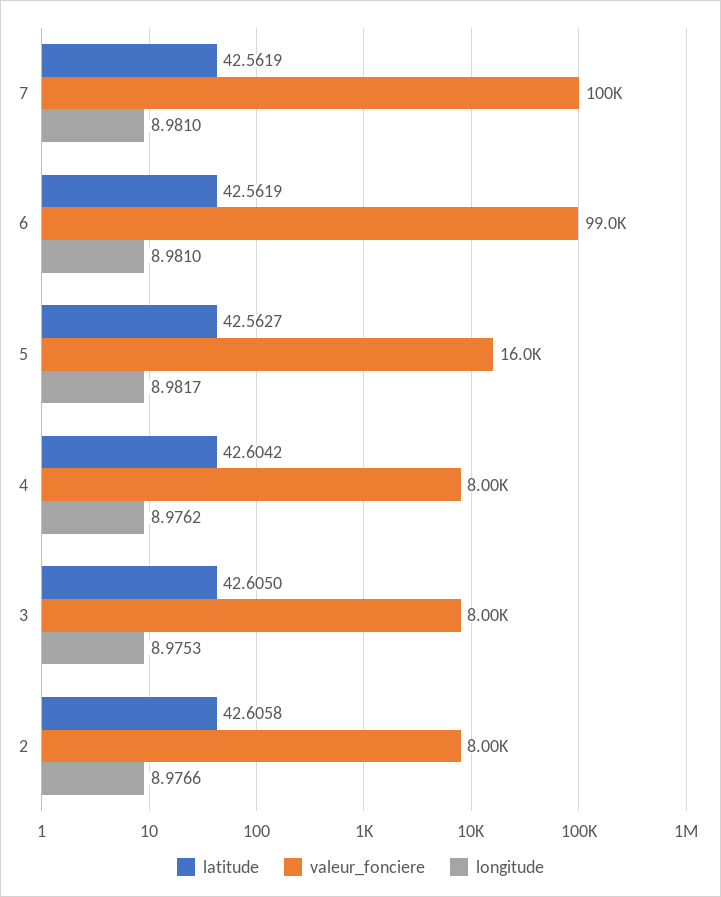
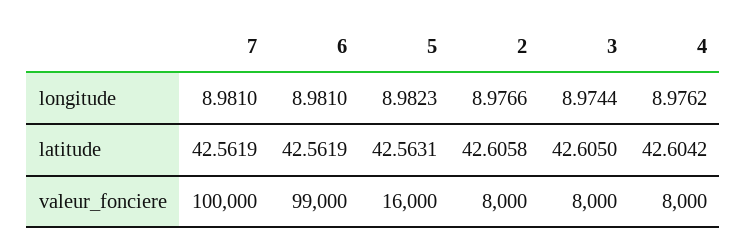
latitude, 5: 42.5627 -> 42.5631
longitude, 5: 8.9817 -> 8.9823
longitude, 3: 8.9753 -> 8.9744

